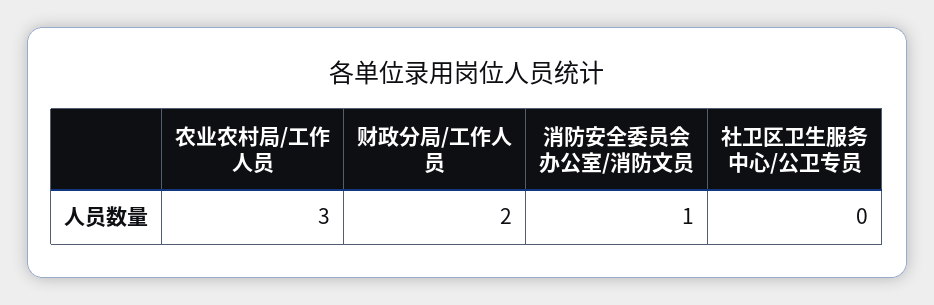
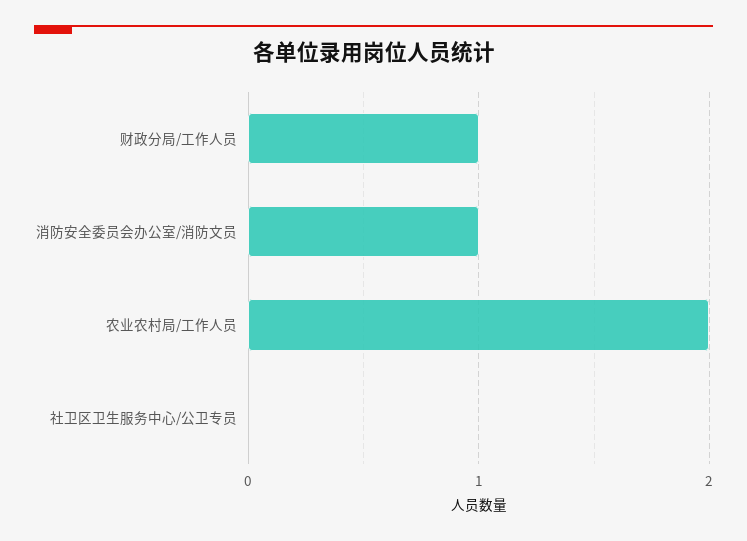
农业农村局/工作人员: 3 -> 2
财政分局/工作人员: 2 -> 1

